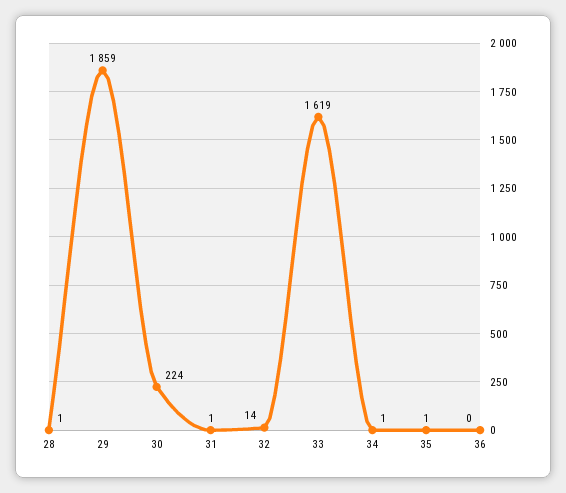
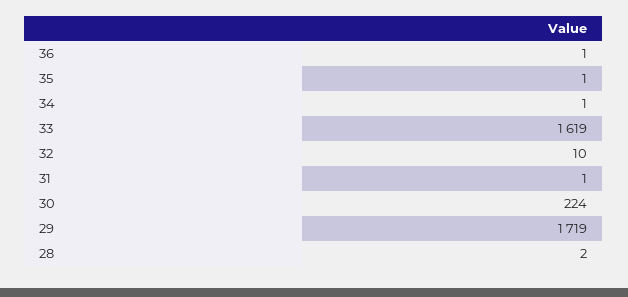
28: 1 -> 2
29: 1859 -> 1719
32: 14 -> 10
36: 0 -> 1

